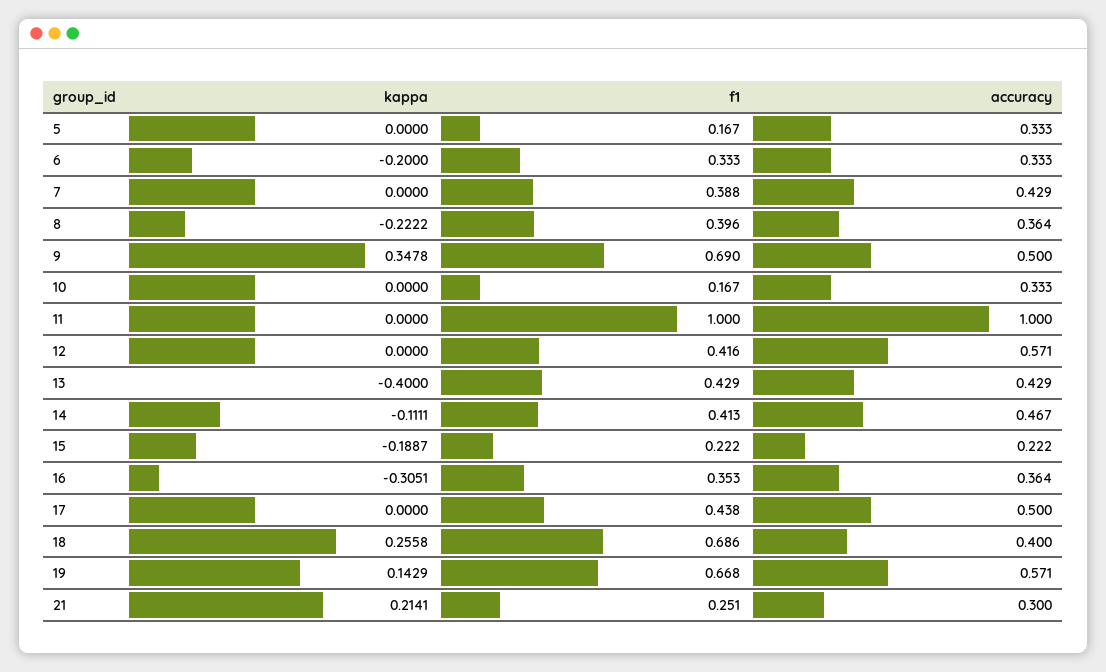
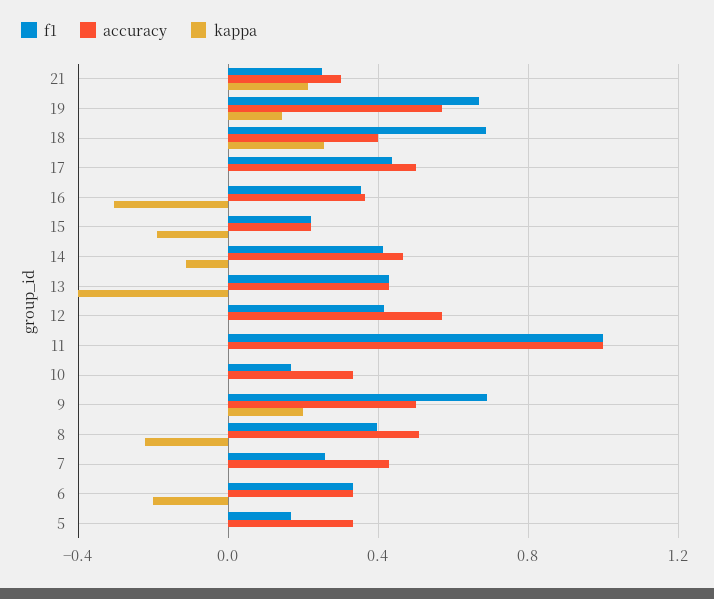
f1, 7: 0.388 -> 0.25
accuracy, 8: 0.364 -> 0.5
kappa, 9: 0.3478 -> 0.2

